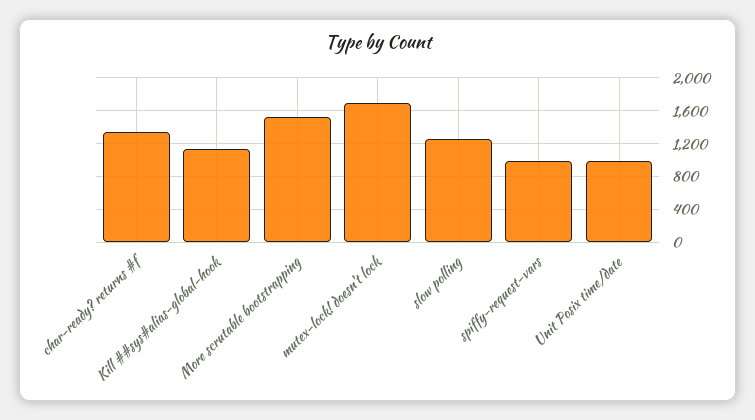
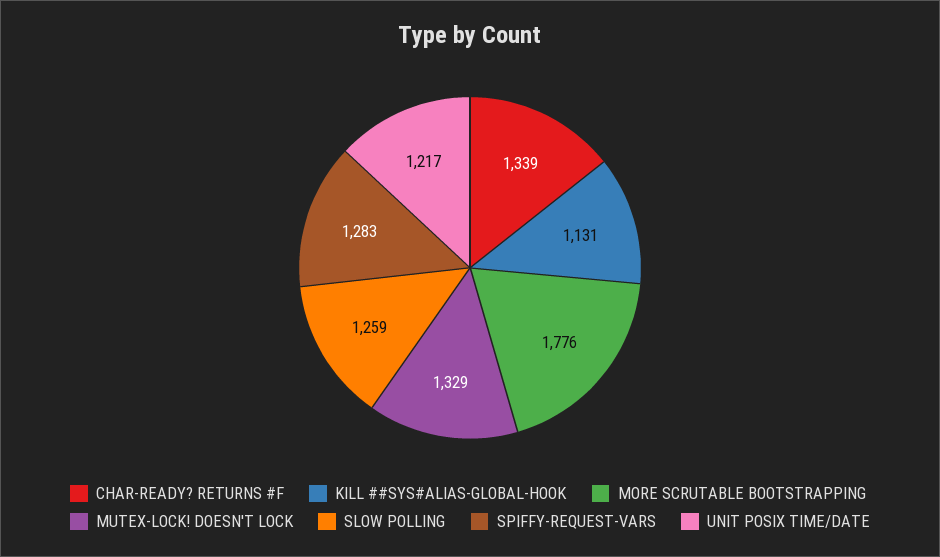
More scrutable bootstrapping: 1500 -> 1776
mutex-lock! doesn't lock: 1700 -> 1329
spiffy-request-vars: 1000 -> 1283
Unit Posix time/date: 1000 -> 1217

